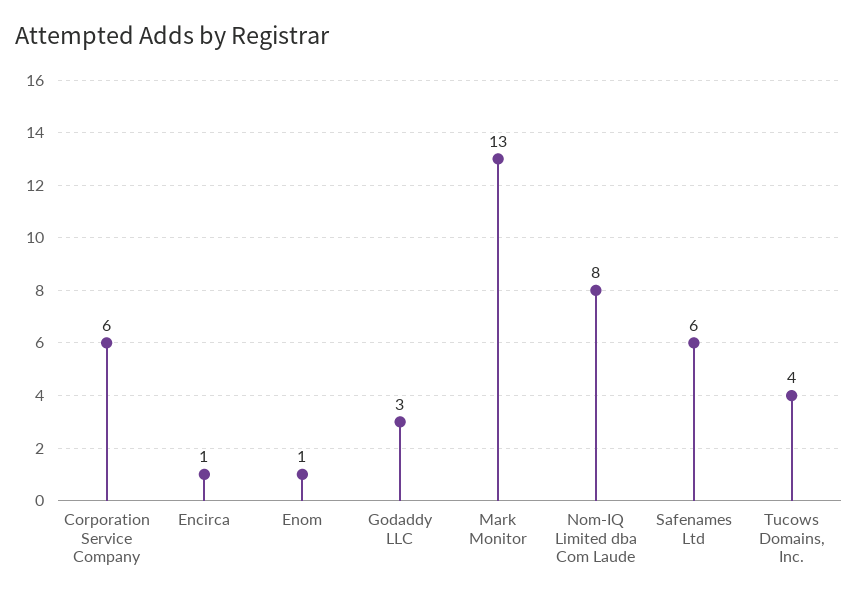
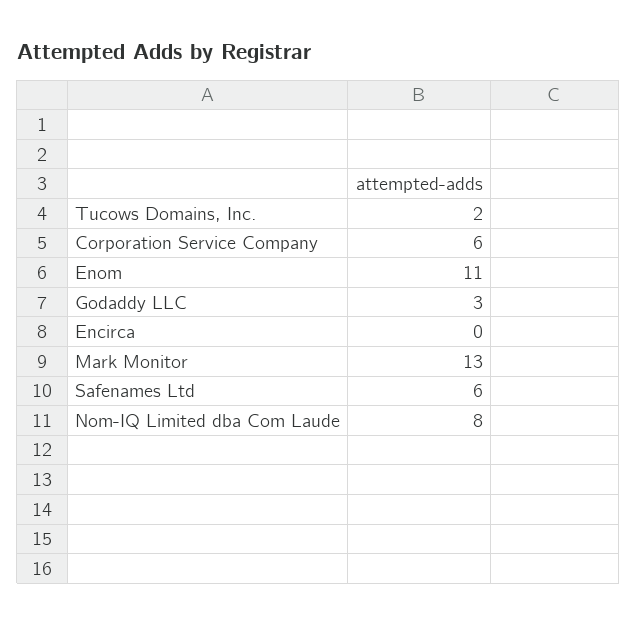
Encirca: 1 -> 0
Enom: 1 -> 11
Tucows Domains, Inc.: 4 -> 2

